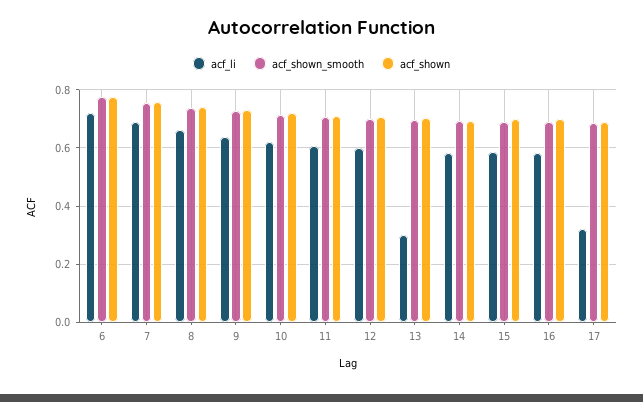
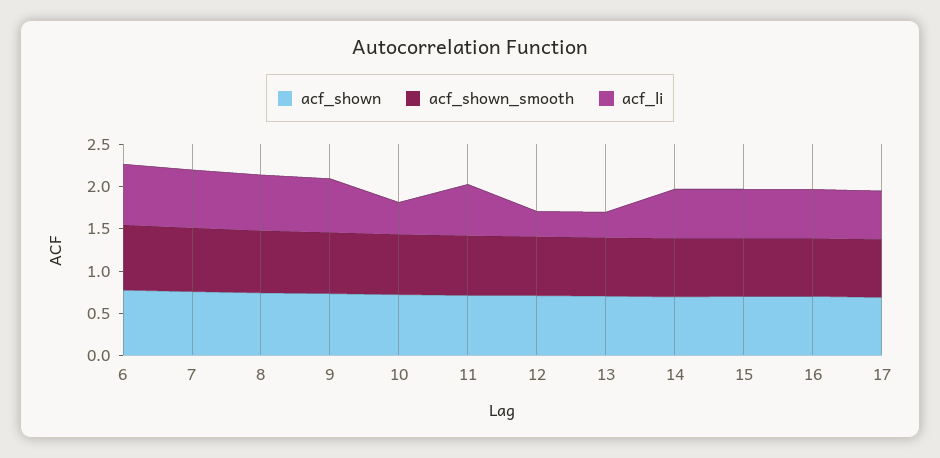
acf_li, 10: 0.625 -> 0.4
acf_li, 12: 0.6 -> 0.3
acf_li, 17: 0.325 -> 0.6

